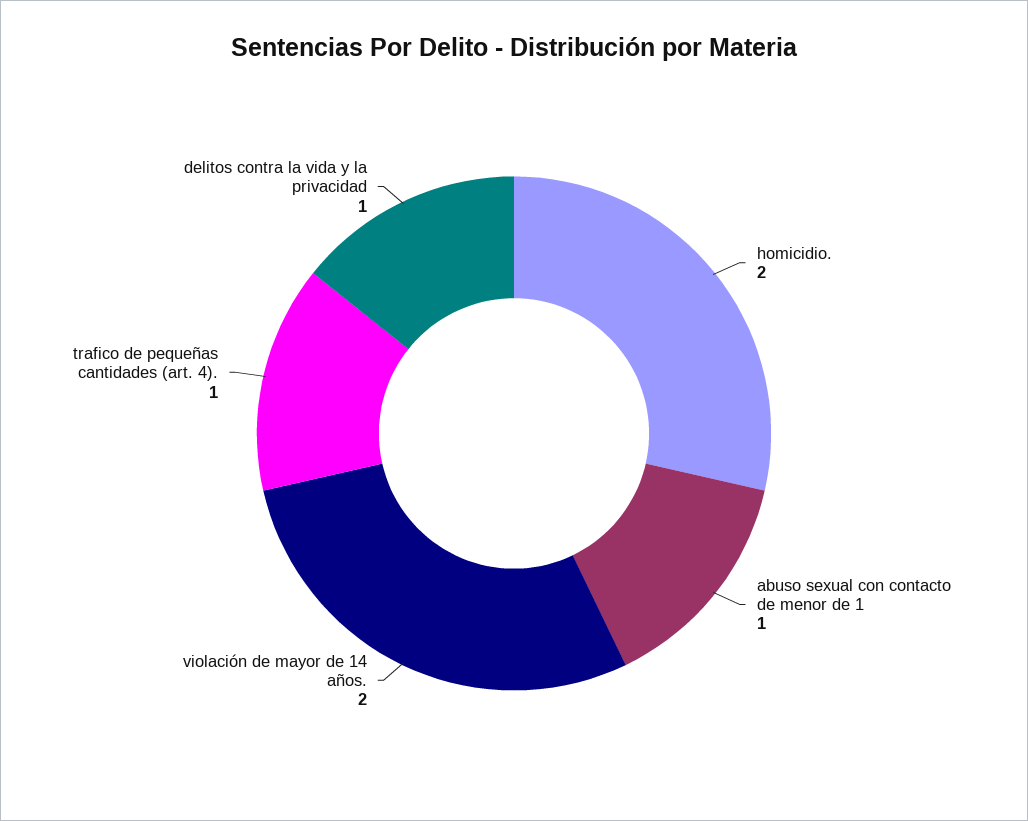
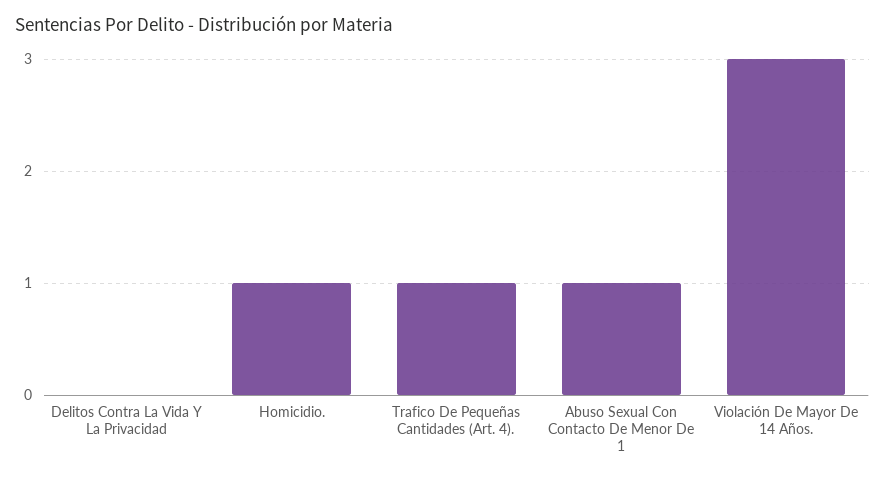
homicidio.: 2 -> 1
violación de mayor de 14 años.: 2 -> 3
delitos contra la vida y la privacidad: 1 -> 0

